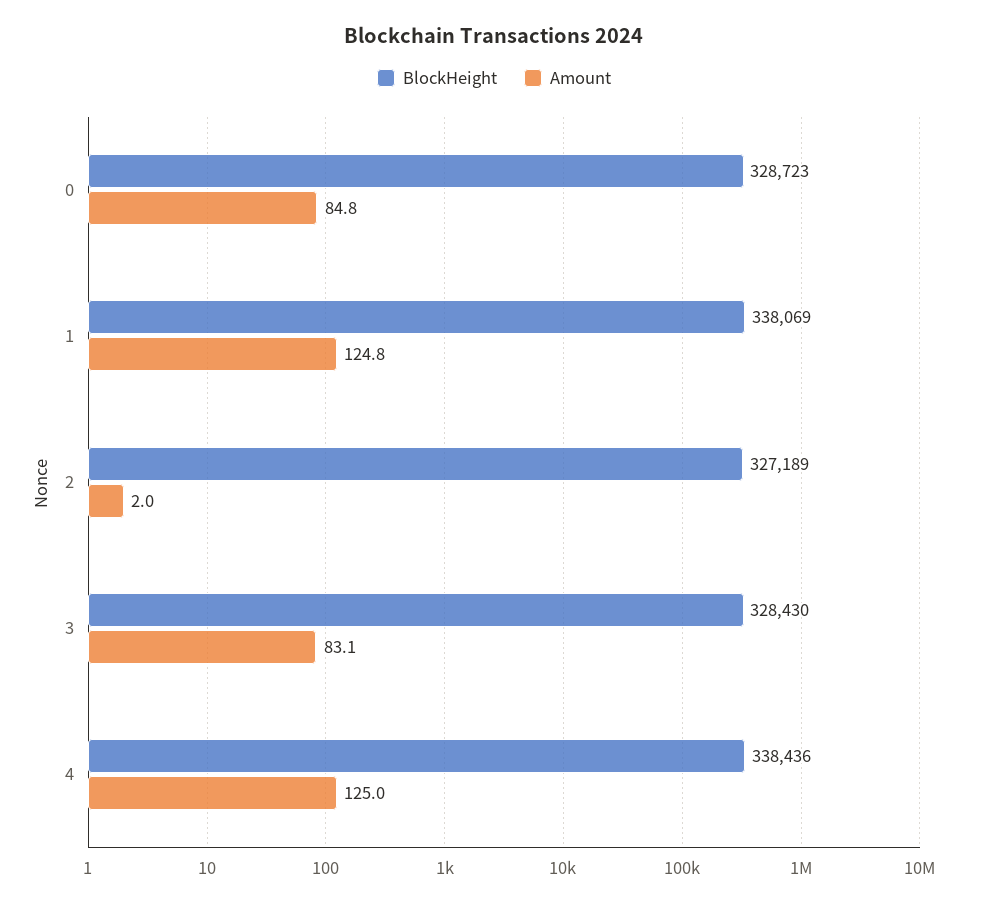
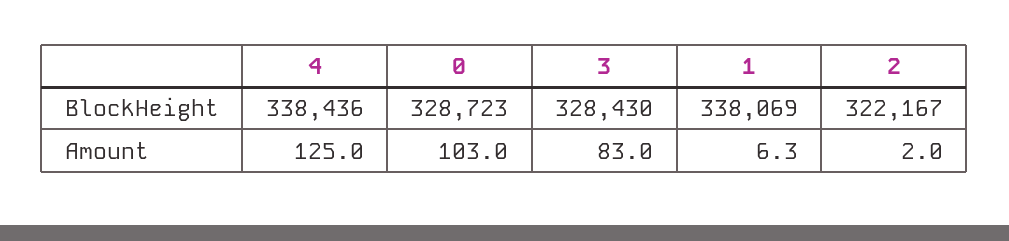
Amount, 0: 84.8 -> 103
Amount, 1: 124.8 -> 6.3
BlockHeight, 2: 327189 -> 322167
Amount, 3: 83.1 -> 83

